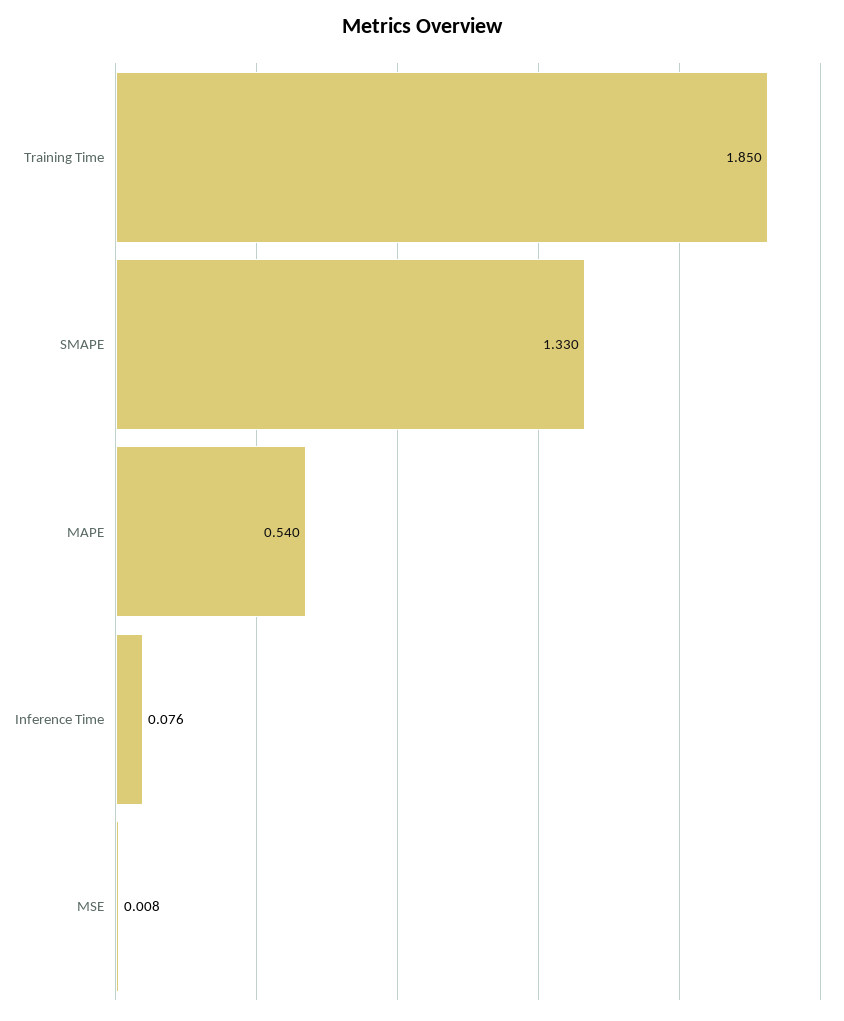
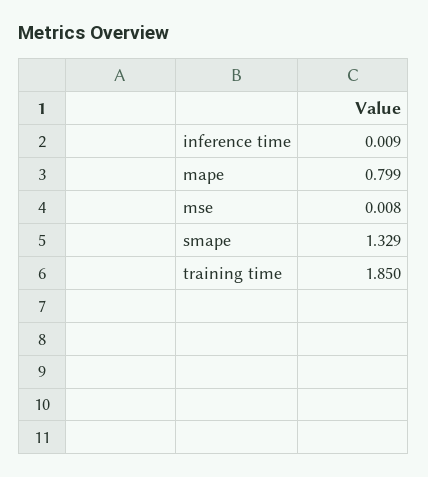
SMAPE: 1.33 -> 1.329
MAPE: 0.54 -> 0.799
Inference Time: 0.076 -> 0.009

